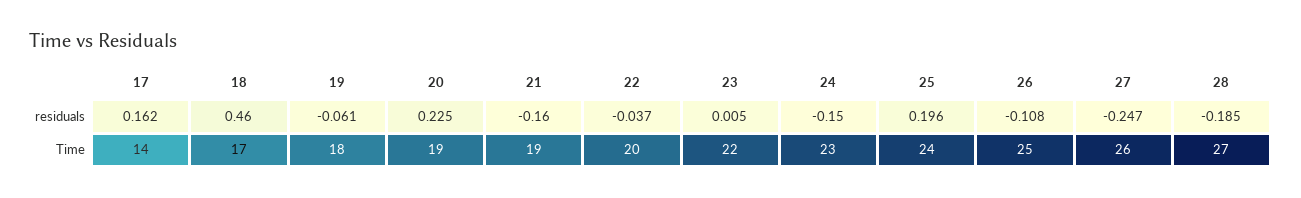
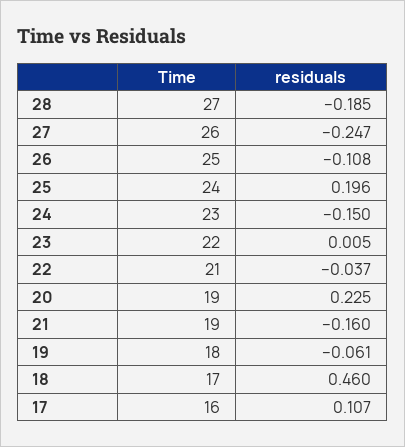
17, residuals: 0.162 -> 0.107
17, Time: 14 -> 16
22, Time: 20 -> 21

